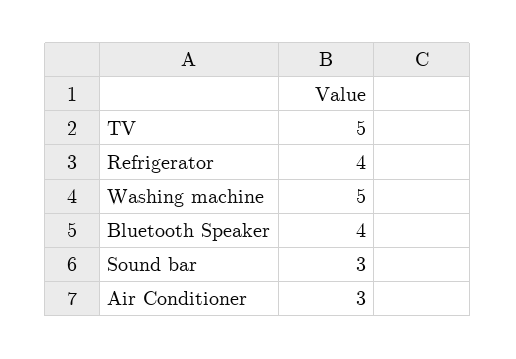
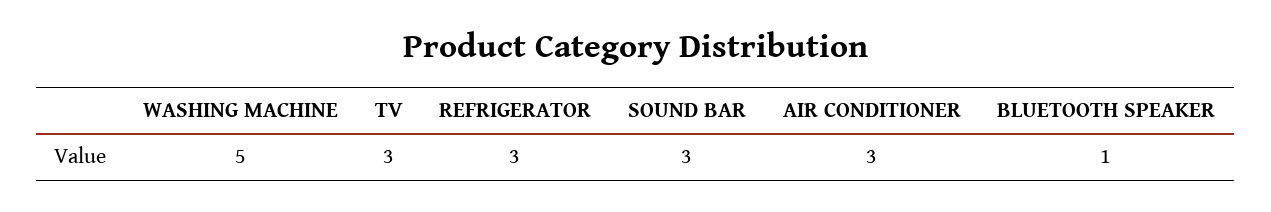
TV: 5 -> 3
Refrigerator: 4 -> 3
Bluetooth Speaker: 4 -> 1

